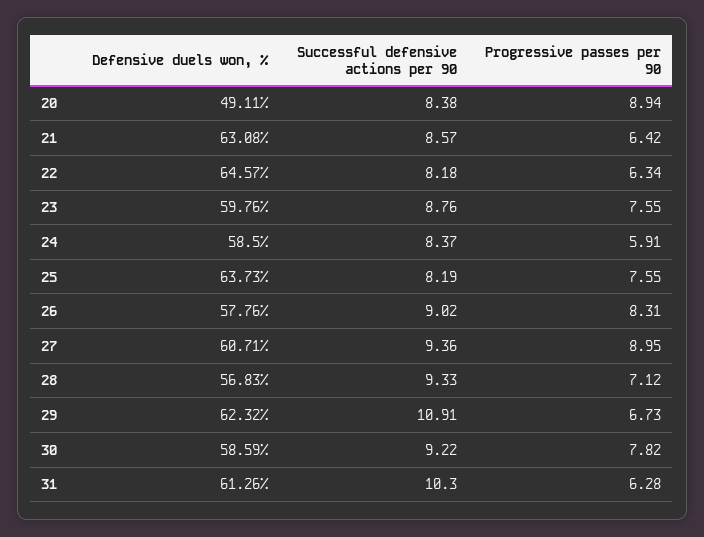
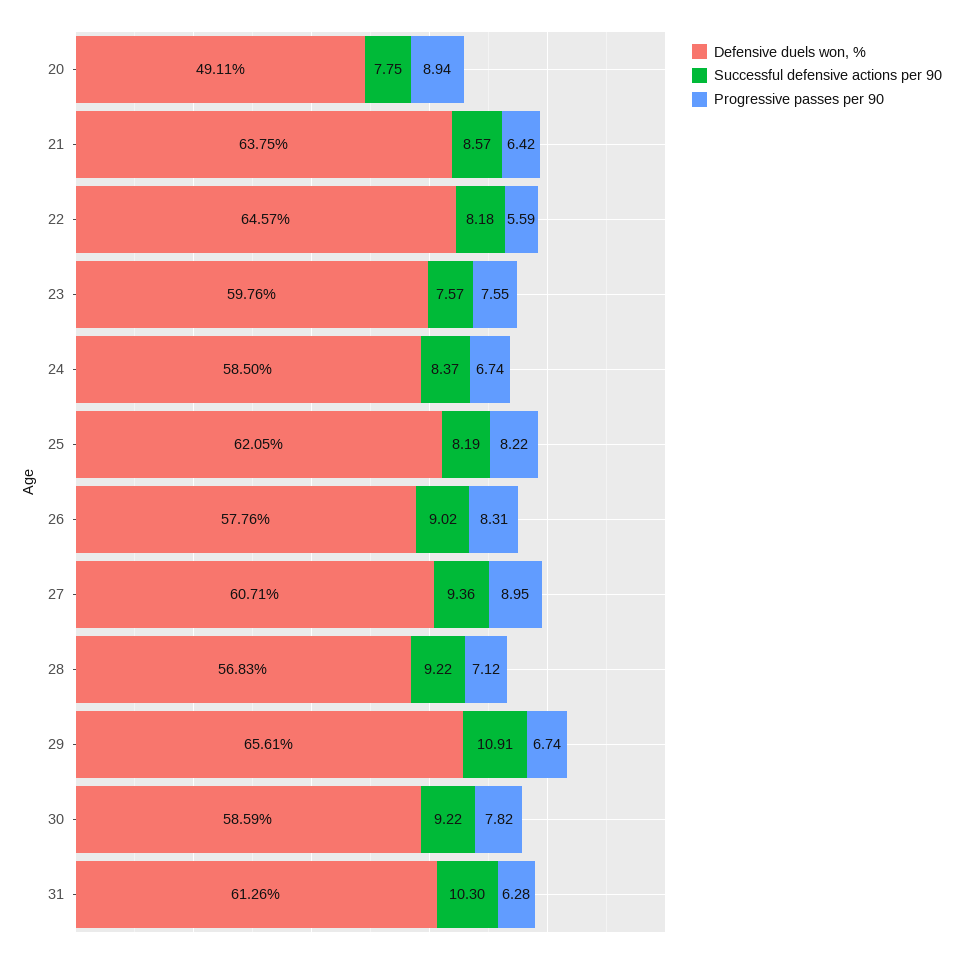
Successful defensive actions per 90, 20: 8.38 -> 7.75
Defensive duels won, %, 21: 63.08 -> 63.75
Progressive passes per 90, 22: 6.34 -> 5.59
Successful defensive actions per 90, 23: 8.76 -> 7.57
Progressive passes per 90, 24: 5.91 -> 6.74
Defensive duels won, %, 25: 63.73 -> 62.05
Progressive passes per 90, 25: 7.55 -> 8.22
Successful defensive actions per 90, 28: 9.33 -> 9.22
Defensive duels won, %, 29: 62.32 -> 65.61
Progressive passes per 90, 29: 6.73 -> 6.74

